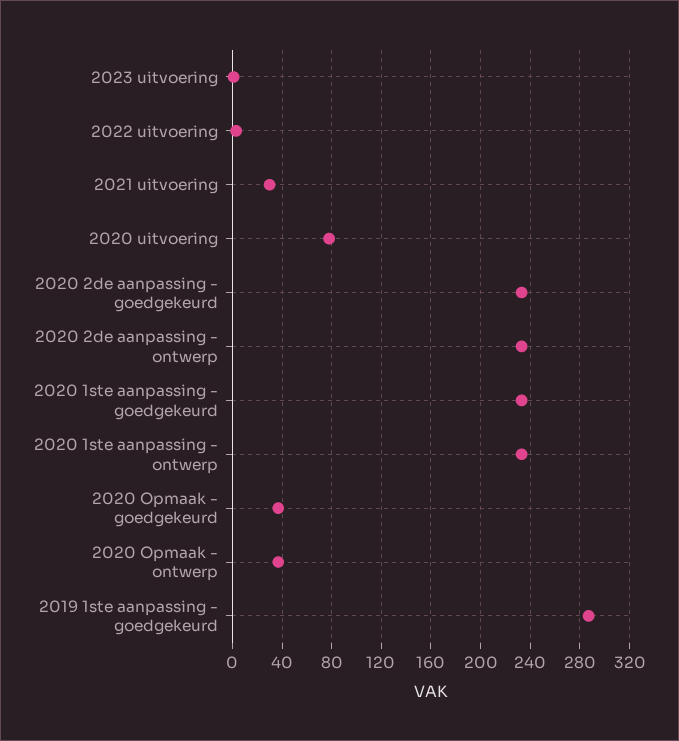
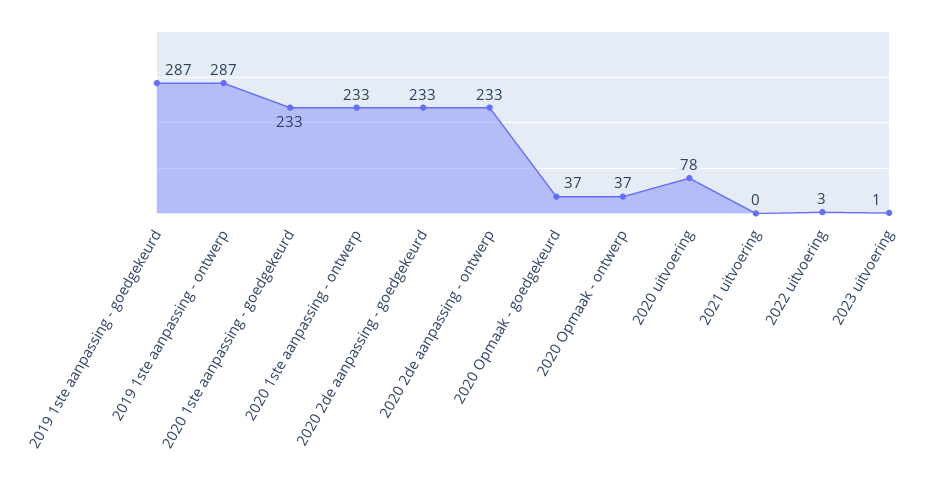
2021 uitvoering: 30 -> 0
2019 1ste aanpassing - ontwerp: none -> 287

